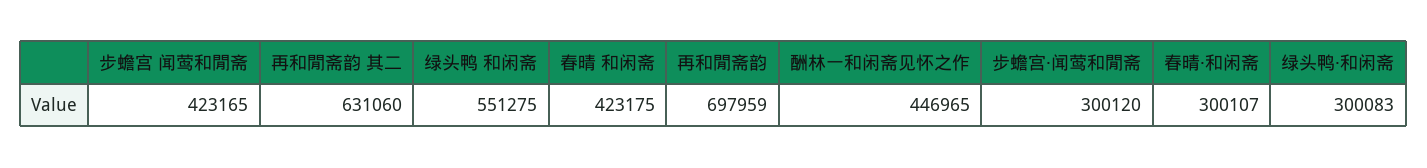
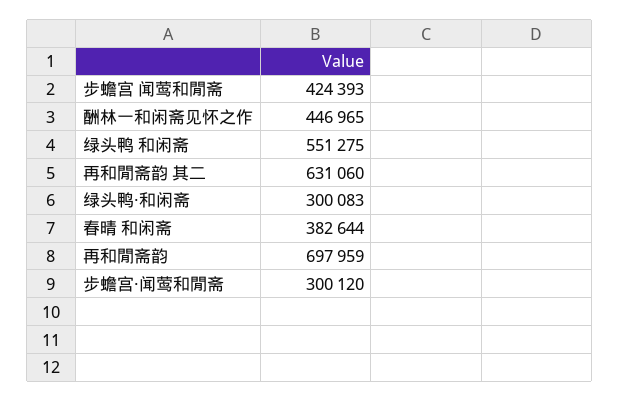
步蟾宫 闻莺和閒斋: 423165 -> 424393
春晴 和闲斋: 423175 -> 382644
春晴·和闲斋: 300107 -> none

